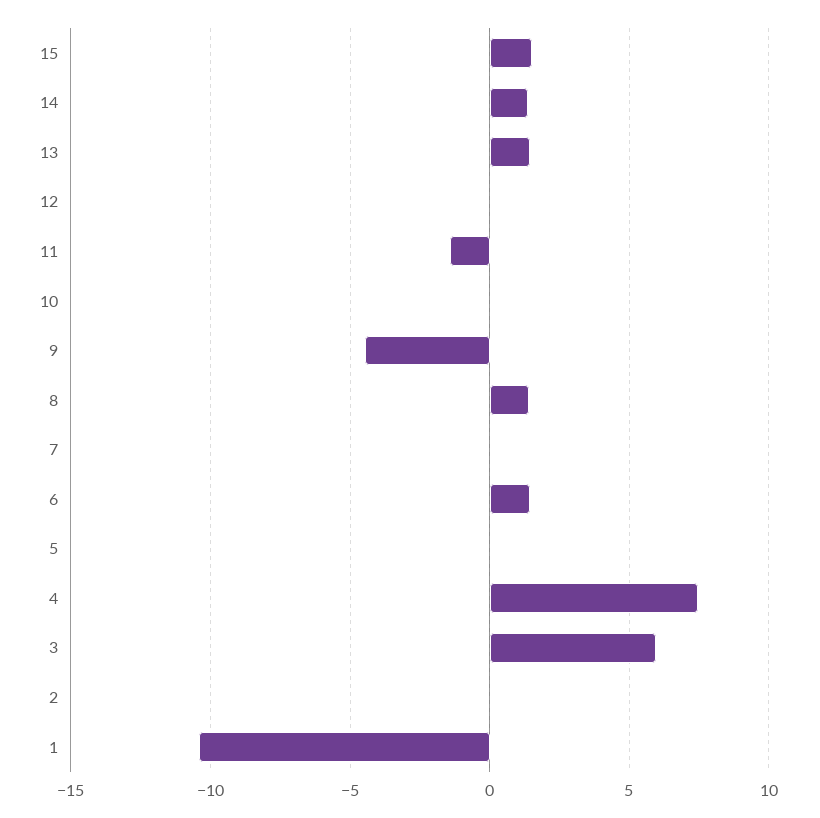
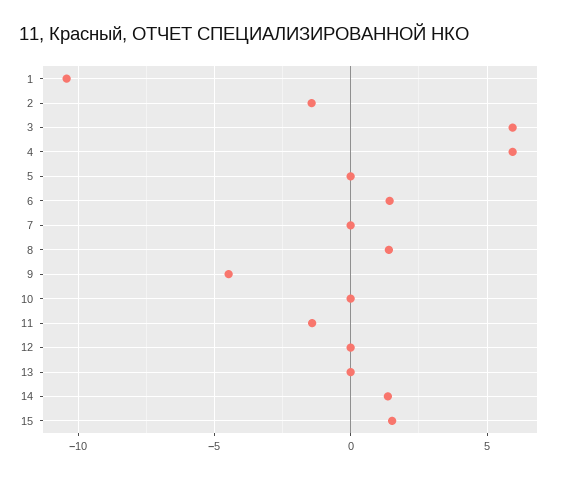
13: 1.5 -> 0
4: 7.5 -> 6
2: 0 -> -1.5

